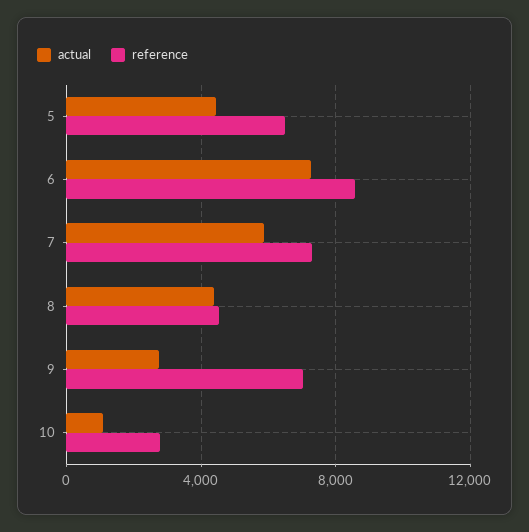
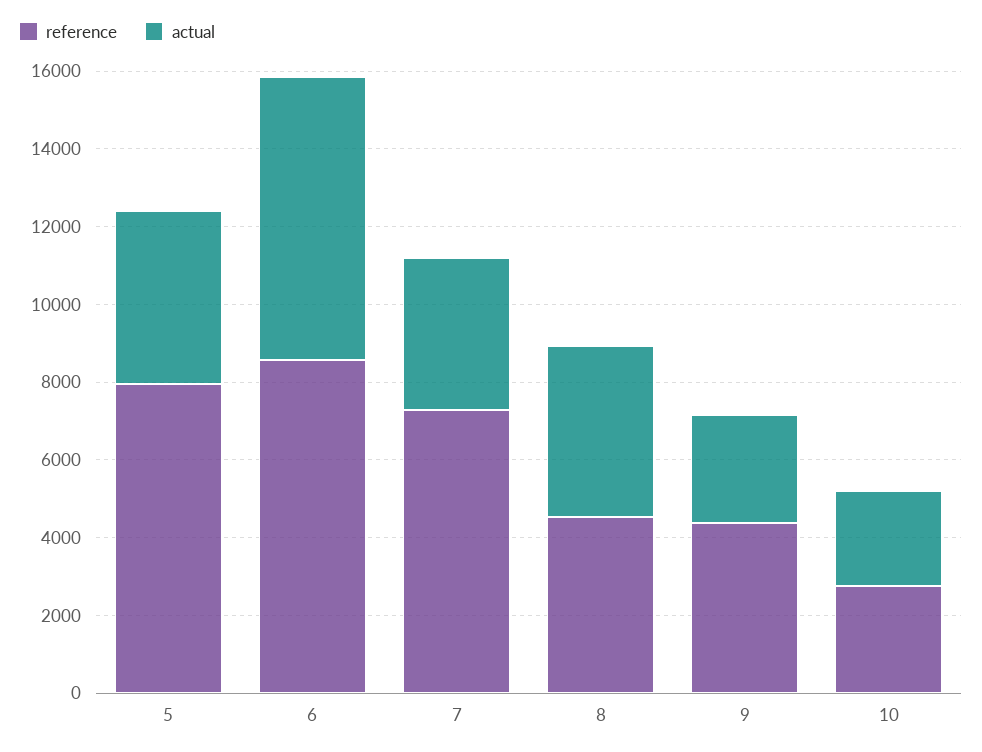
reference, 5: 6500 -> 8000
actual, 7: 6000 -> 4000
reference, 9: 7000 -> 4500
actual, 10: 1000 -> 2500

